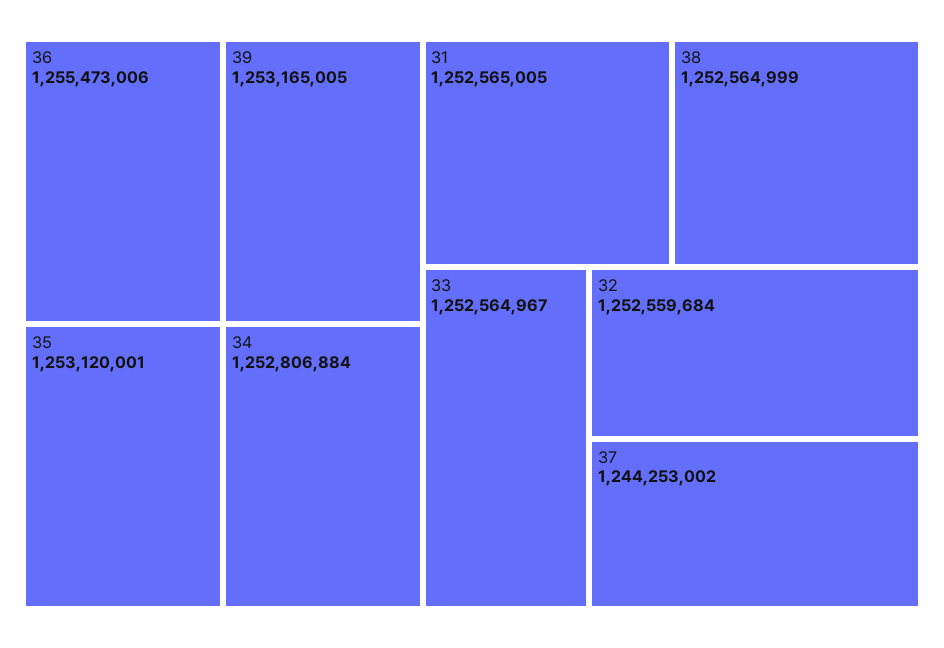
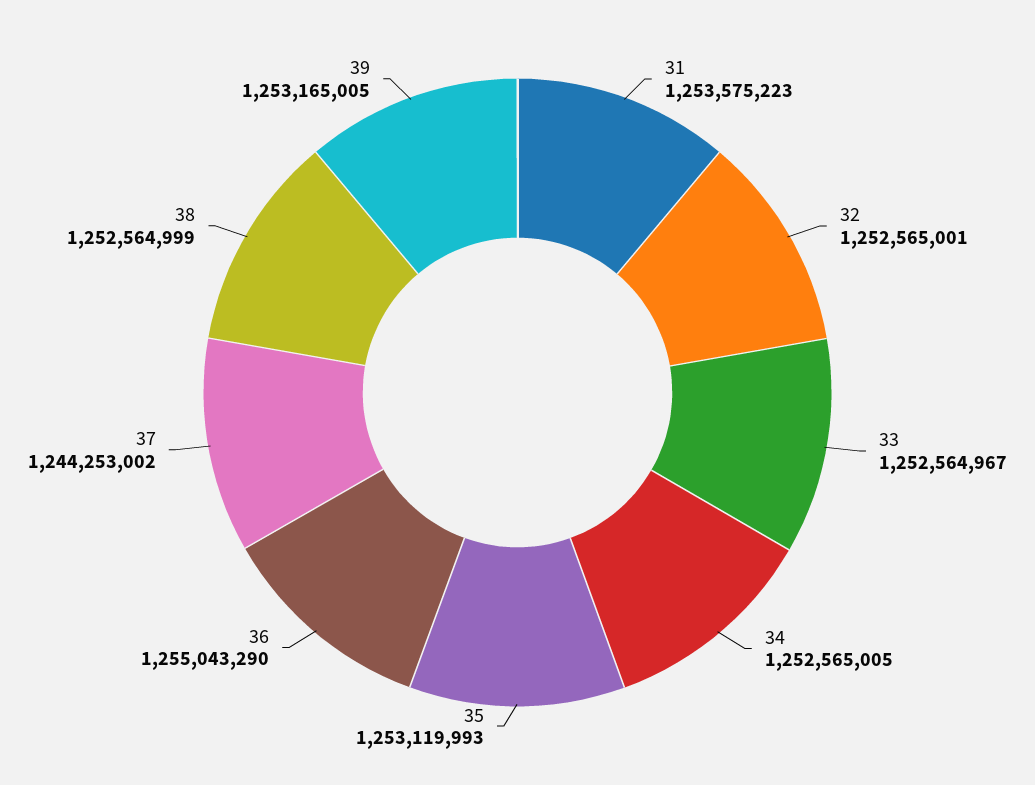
36: 1255473006 -> 1255043290
35: 1253120001 -> 1253119993
34: 1252806884 -> 1252565005
31: 1252565005 -> 1253575223
32: 1252559684 -> 1252565001

